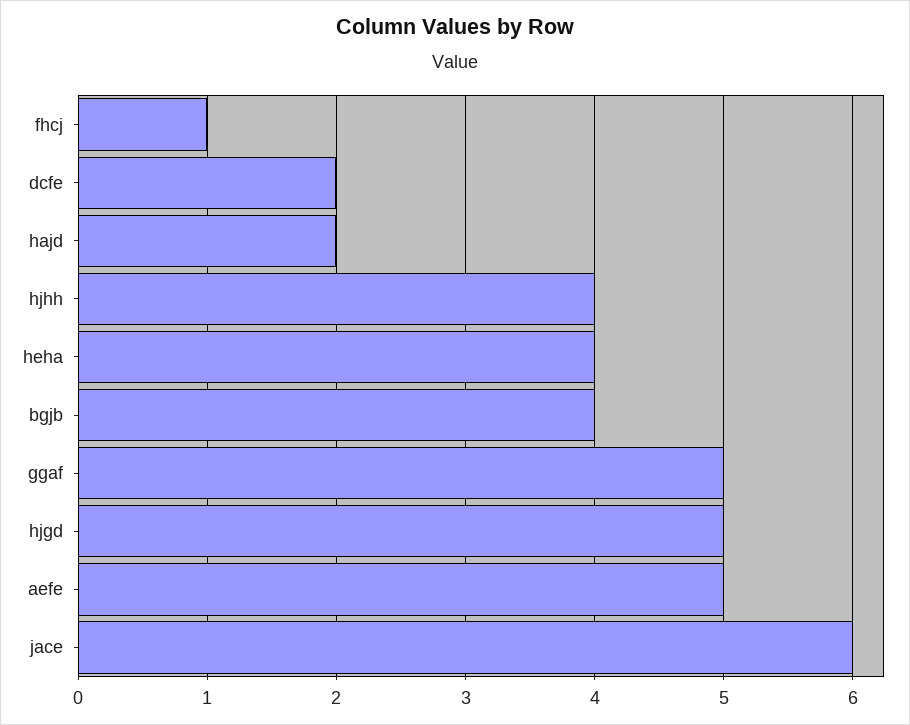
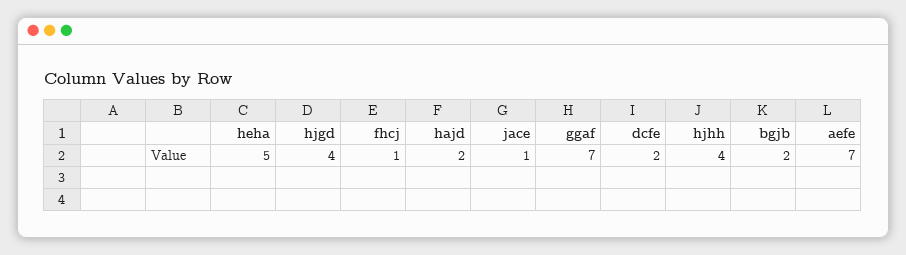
heha: 4 -> 5
bgjb: 4 -> 2
ggaf: 5 -> 7
hjgd: 5 -> 4
aefe: 5 -> 7
jace: 6 -> 1

